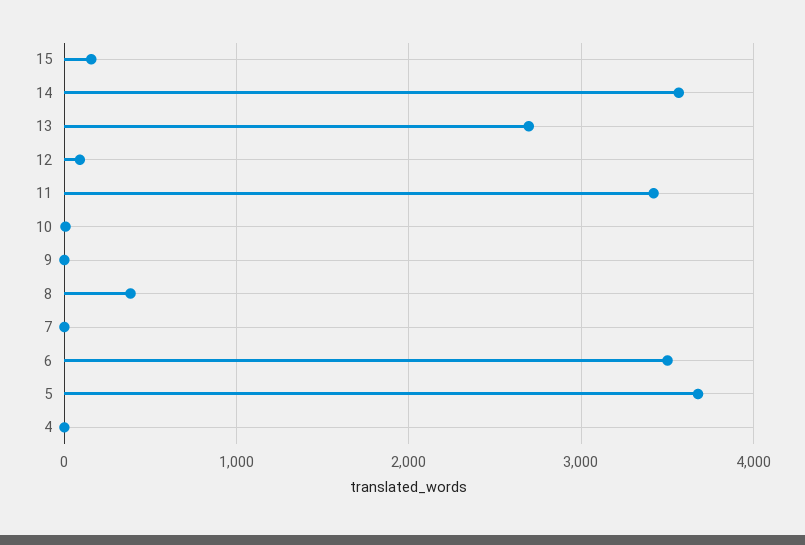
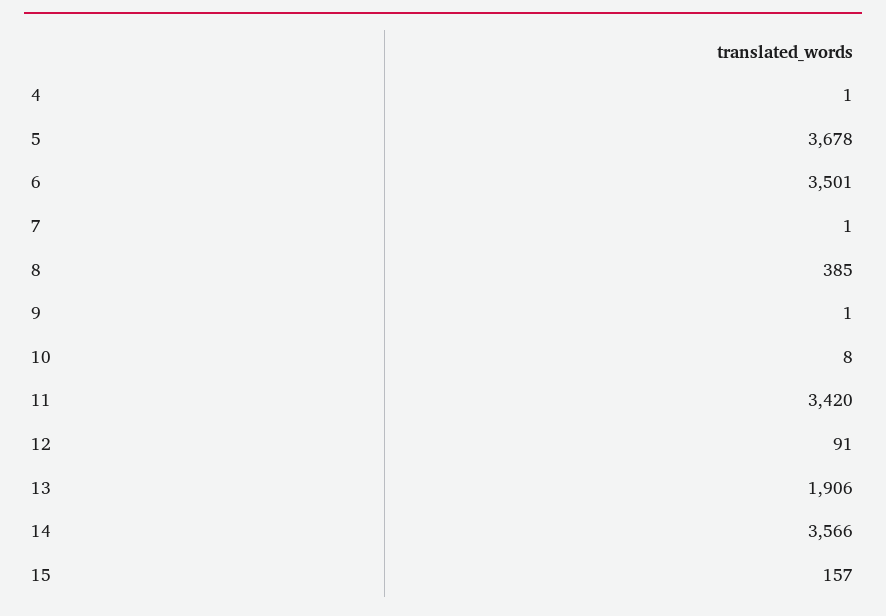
13: 2700 -> 1906

